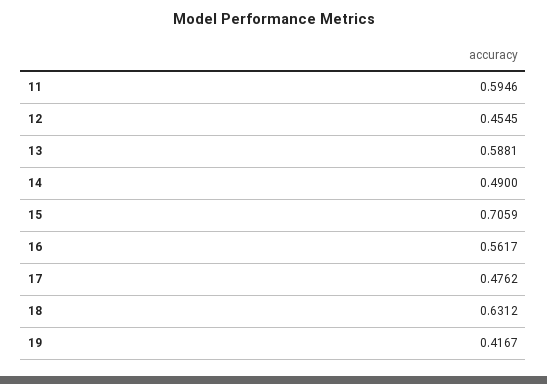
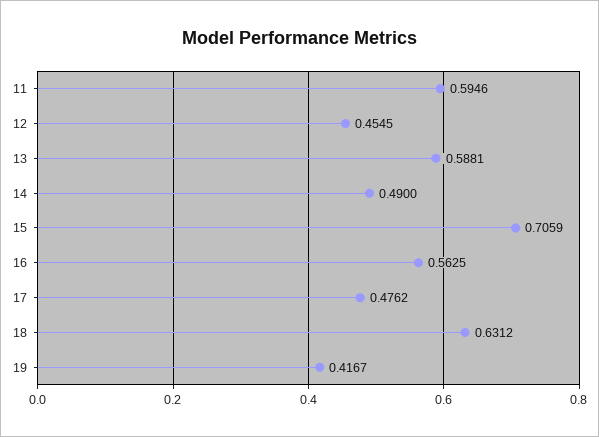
16: 0.5617 -> 0.5625

